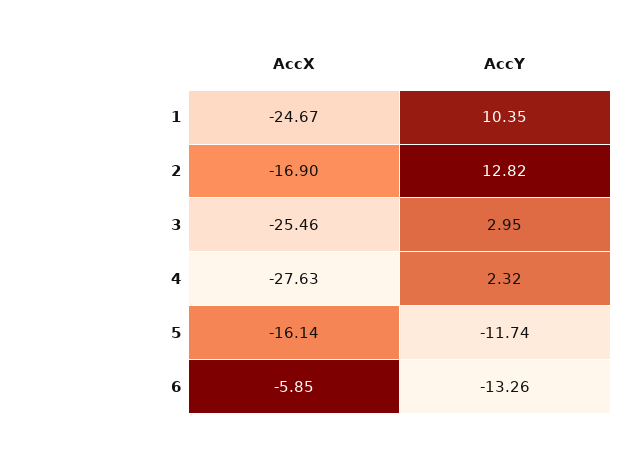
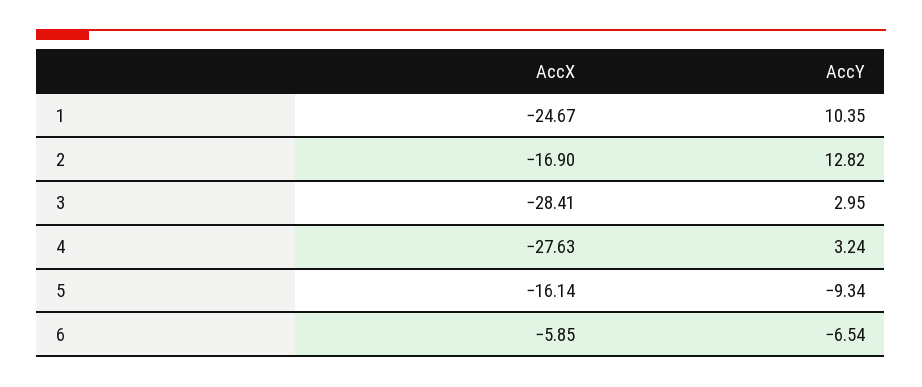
AccX, 3: -25.46 -> -28.41
AccY, 4: 2.32 -> 3.24
AccY, 5: -11.74 -> -9.34
AccY, 6: -13.26 -> -6.54

